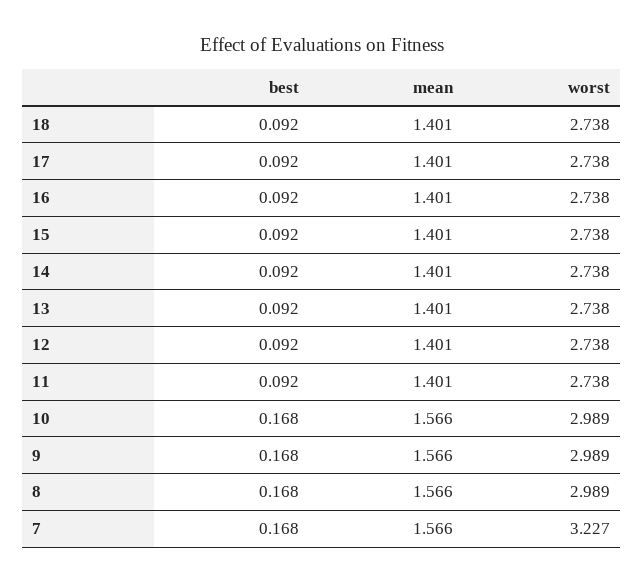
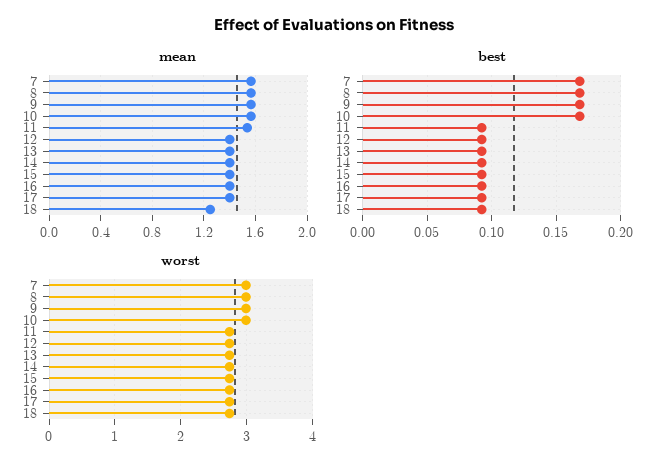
mean, 18: 1.401 -> 1.25
mean, 11: 1.401 -> 1.55
worst, 7: 3.227 -> 3

